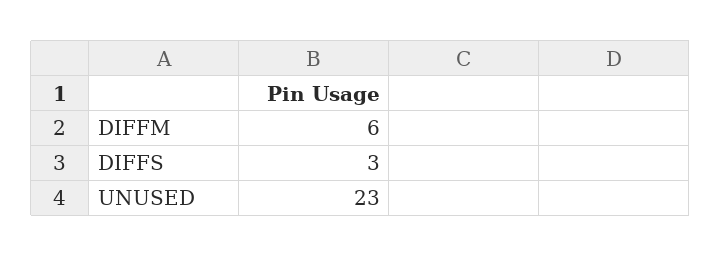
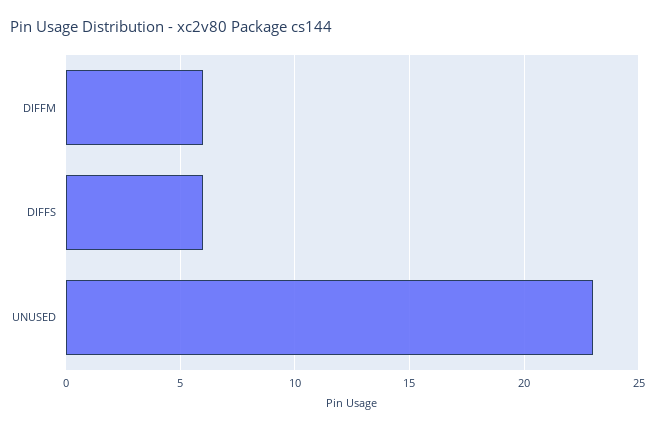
DIFFS: 3 -> 6

